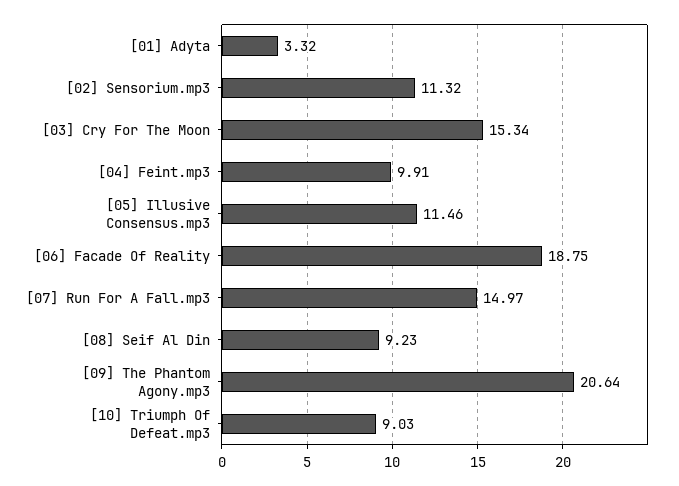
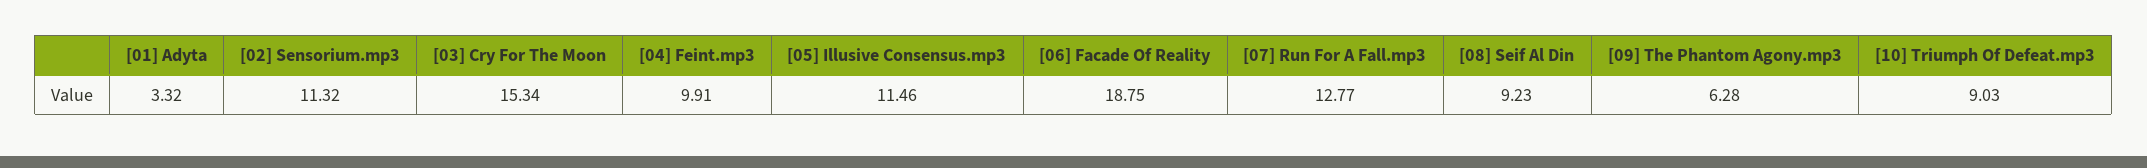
[07] Run For A Fall.mp3: 14.97 -> 12.77
[09] The Phantom Agony.mp3: 20.64 -> 6.28

